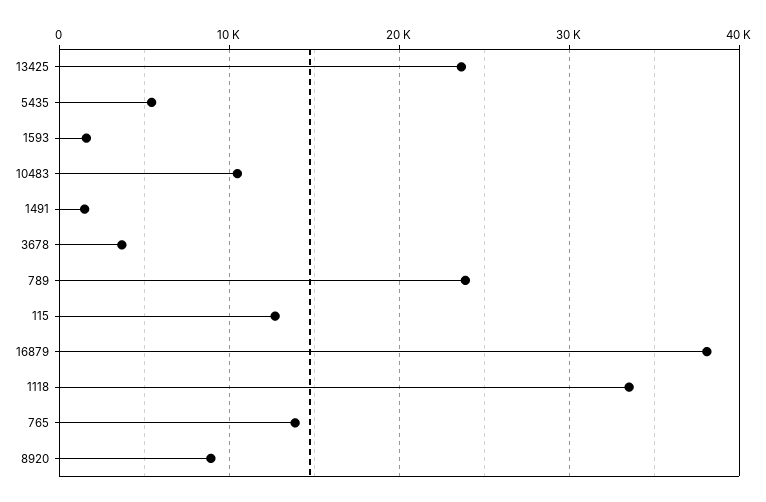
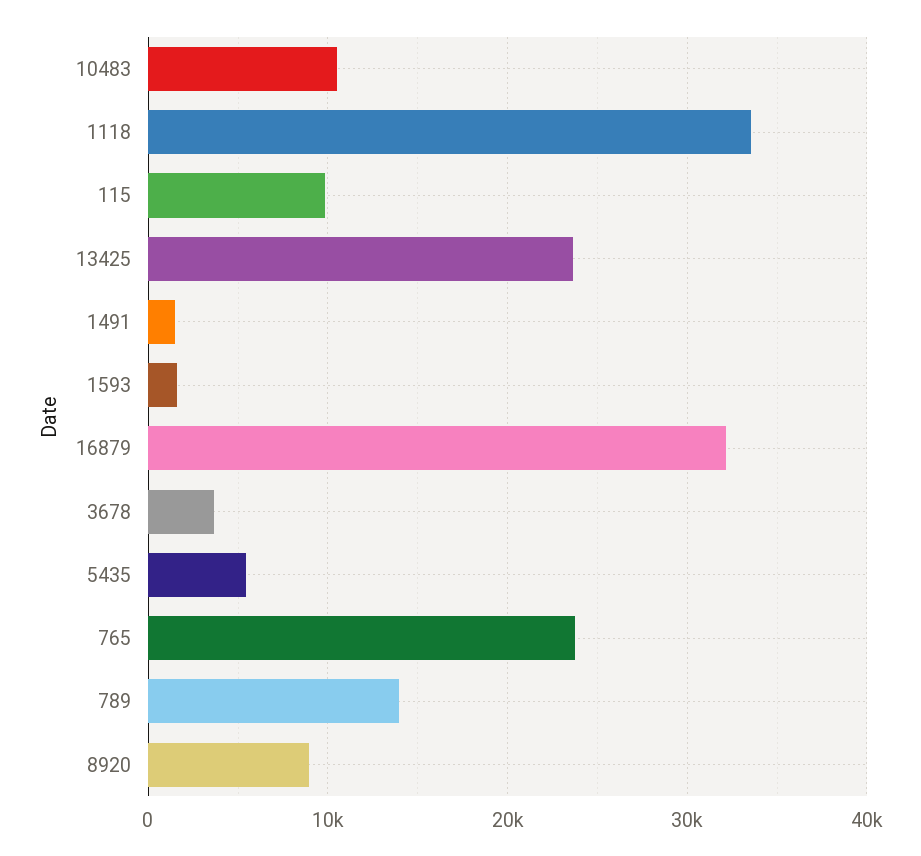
789: 24000 -> 14000
115: 13000 -> 10000
16879: 38000 -> 32000
765: 14000 -> 24000

